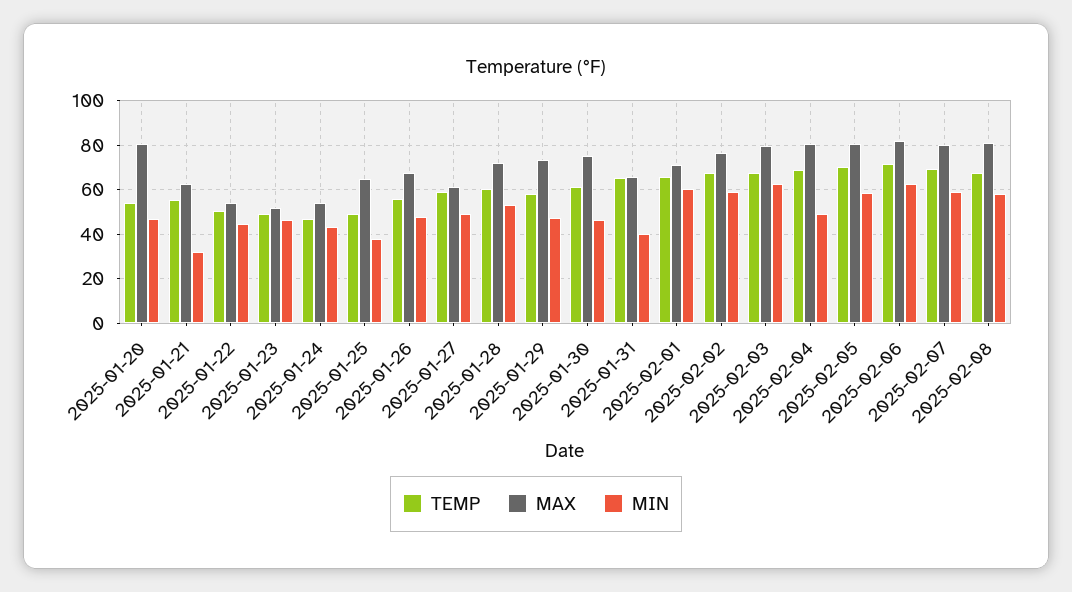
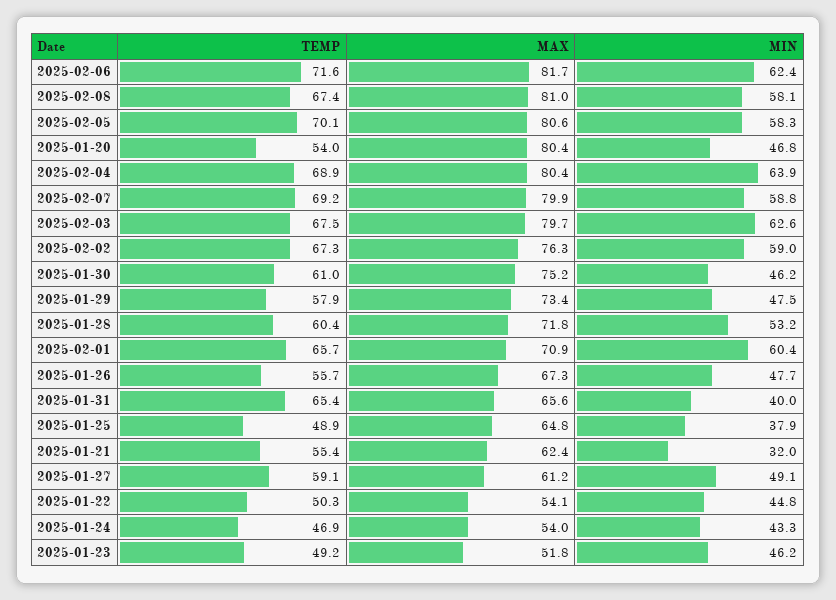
MIN, 2025-02-04: 50 -> 63.9

